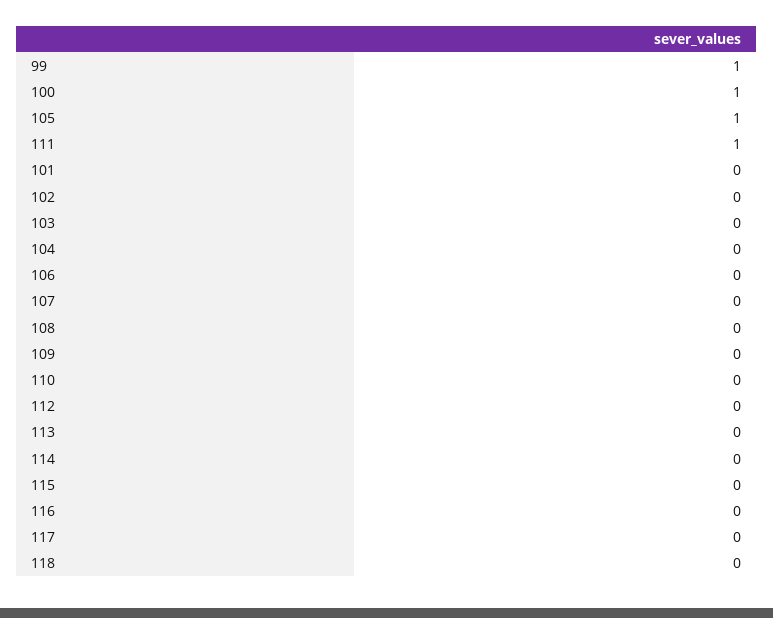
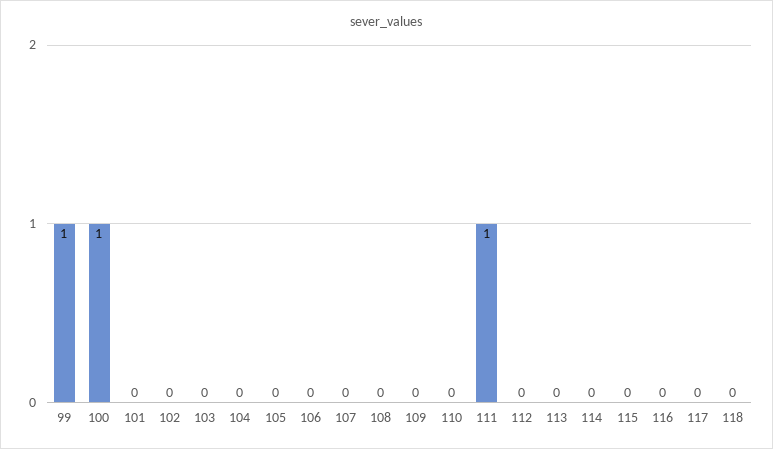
105: 1 -> 0

